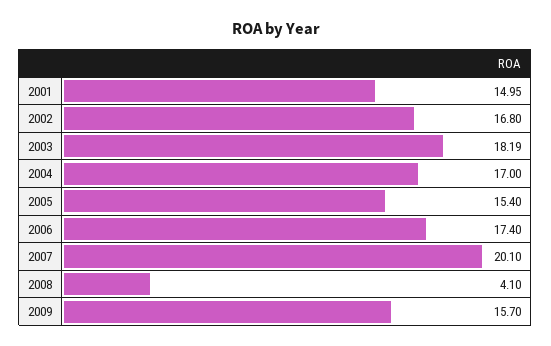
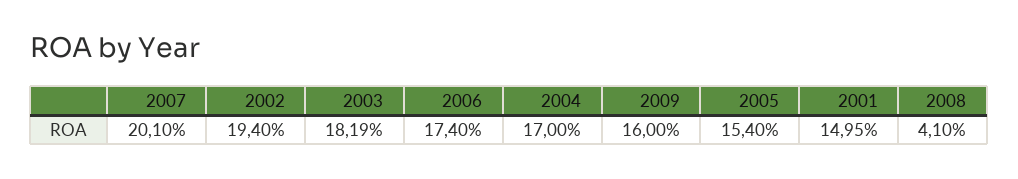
2002: 16.8 -> 19.4
2009: 15.7 -> 16

